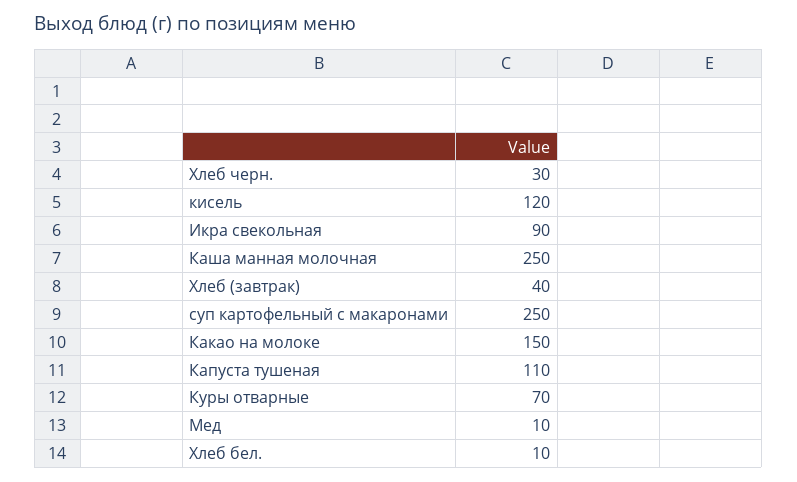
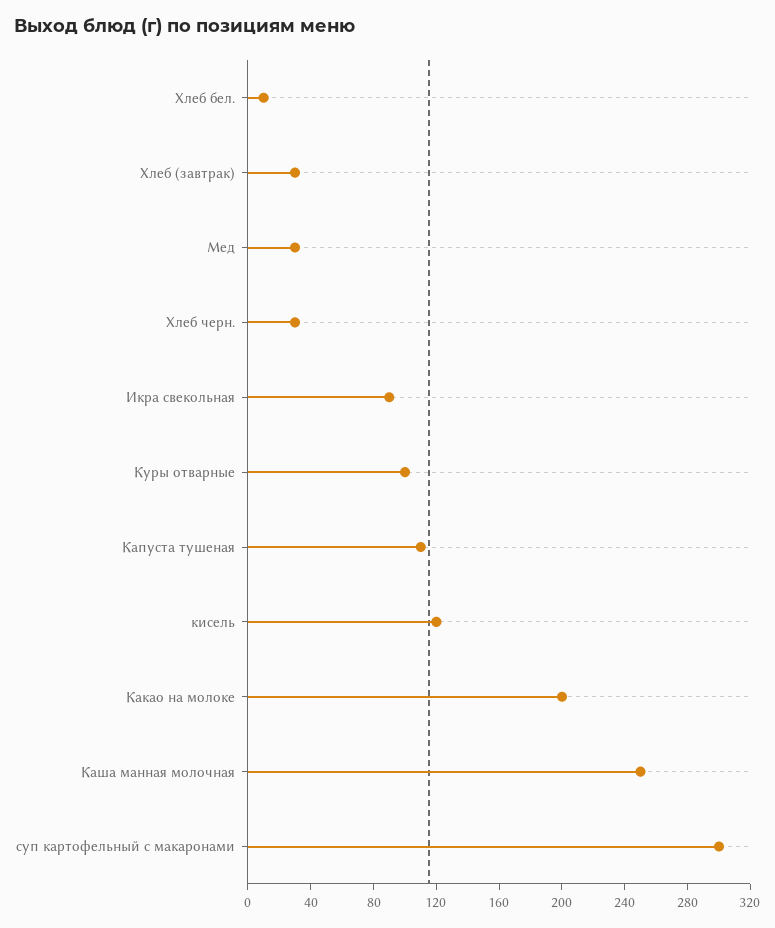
Хлеб (завтрак): 40 -> 30
суп картофельный с макаронами: 250 -> 300
Какао на молоке: 150 -> 200
Куры отварные: 70 -> 100
Мед: 10 -> 30

